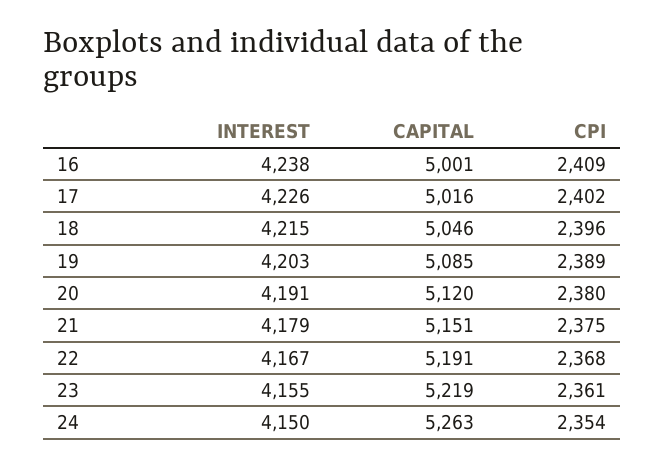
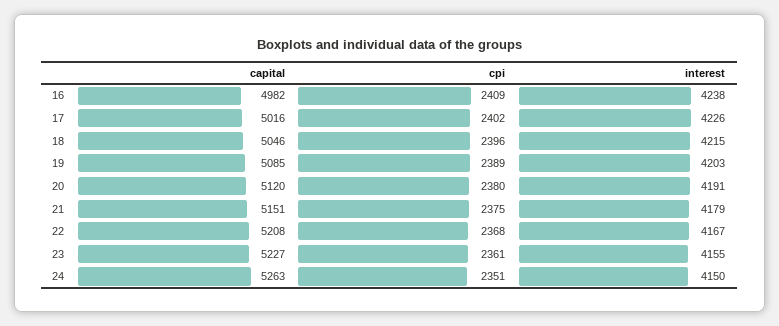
CAPITAL, 16: 5001 -> 4982
CAPITAL, 22: 5191 -> 5208
CAPITAL, 23: 5219 -> 5227
CPI, 24: 2354 -> 2351

